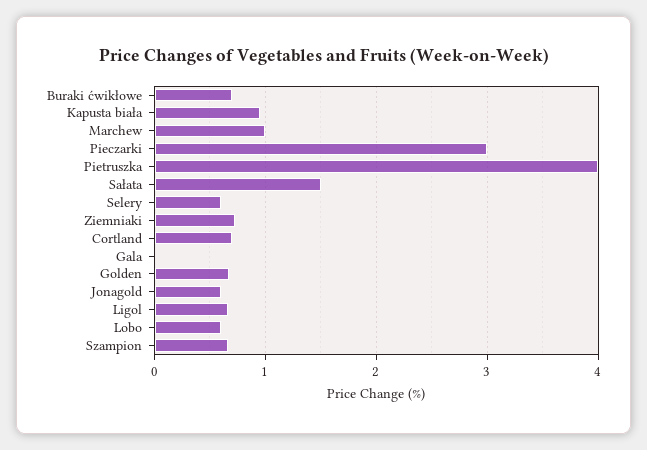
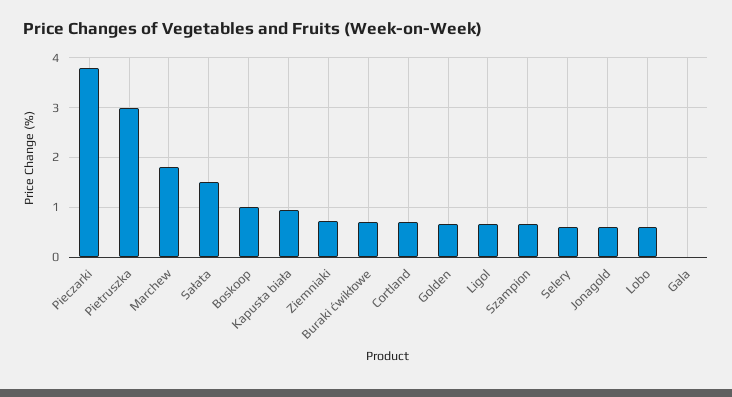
Marchew: 1 -> 1.8
Pieczarki: 3 -> 3.8
Pietruszka: 4 -> 3
Boskoop: none -> 1

